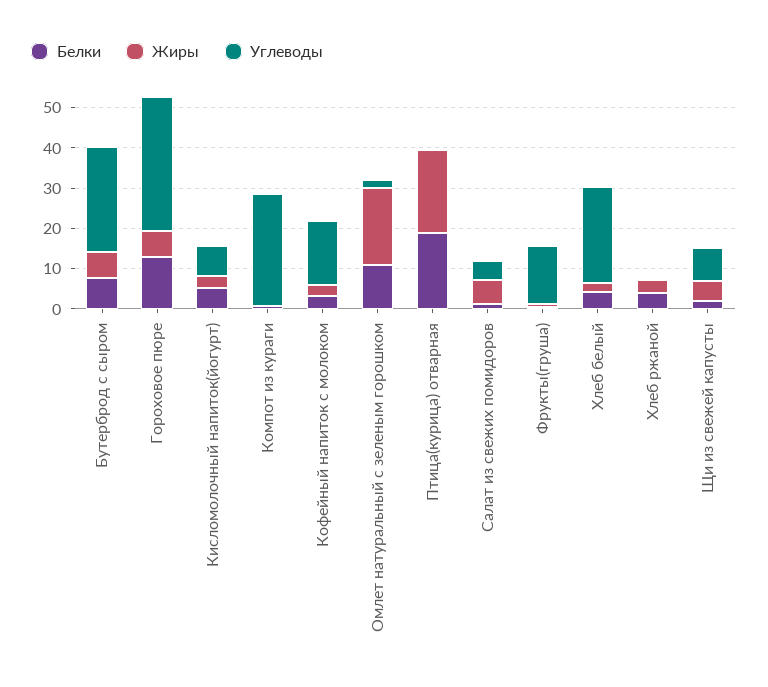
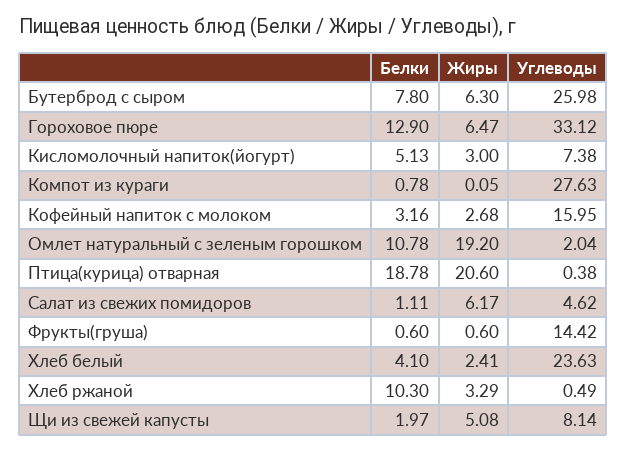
Белки, Хлеб ржаной: 4 -> 10.3

